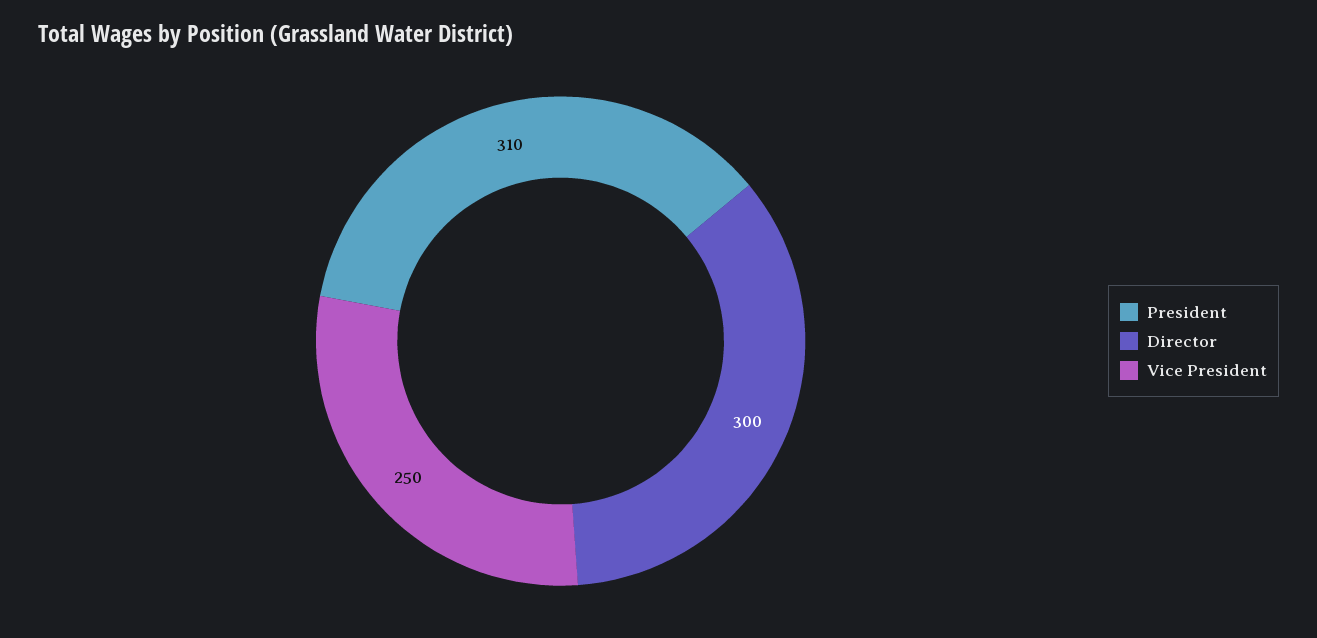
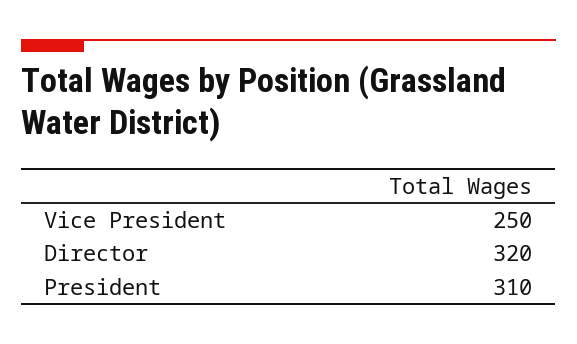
Director: 300 -> 320

